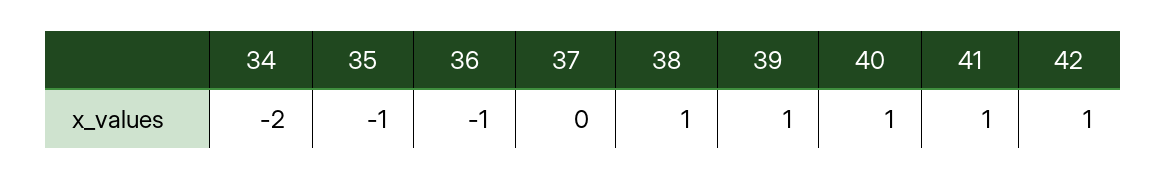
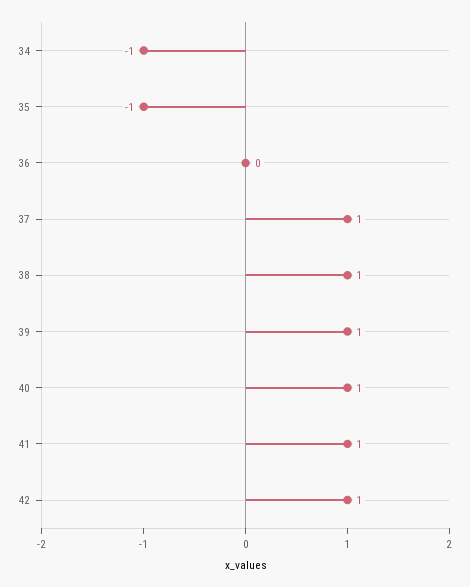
34: -2 -> -1
36: -1 -> 0
37: 0 -> 1

